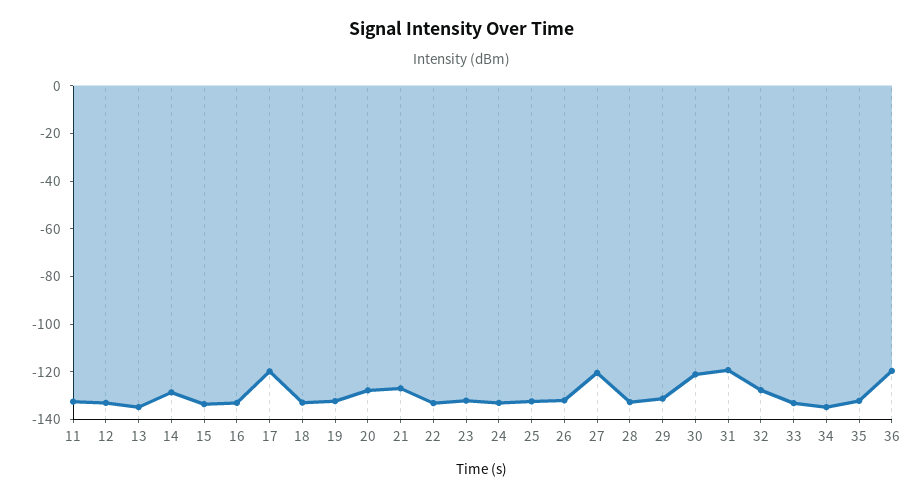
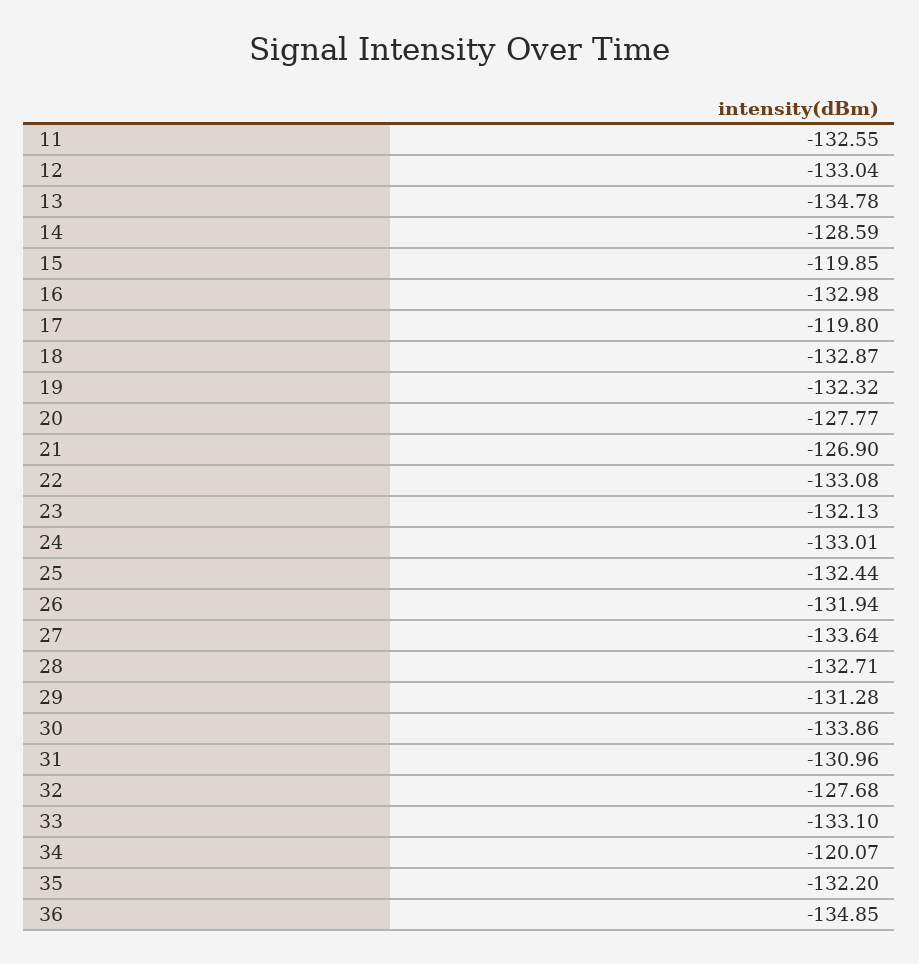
15: -135 -> -119.85
27: -120 -> -133.64
30: -120 -> -133.86
31: -120 -> -130.96
34: -135 -> -120.07
36: -120 -> -134.85

